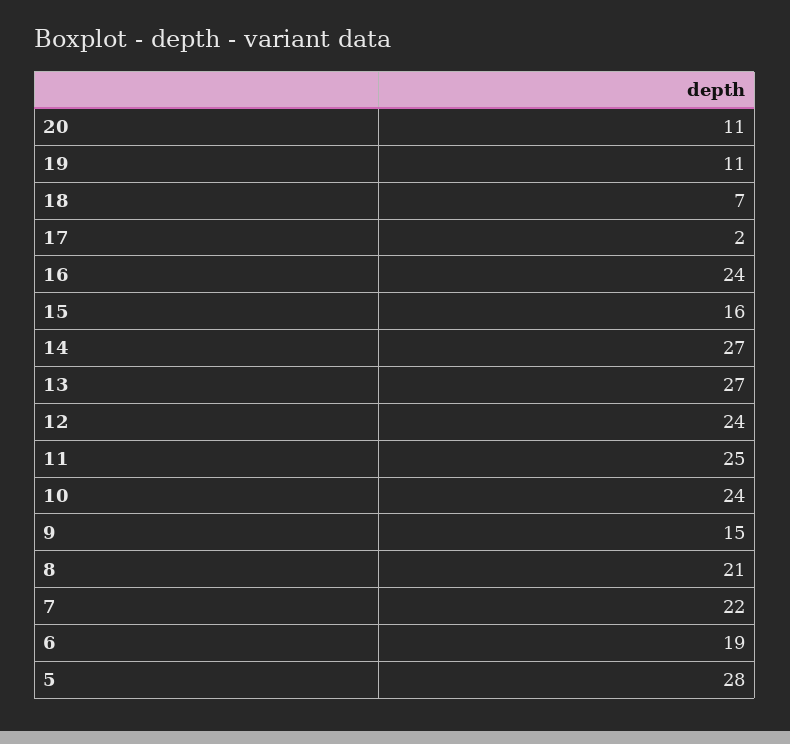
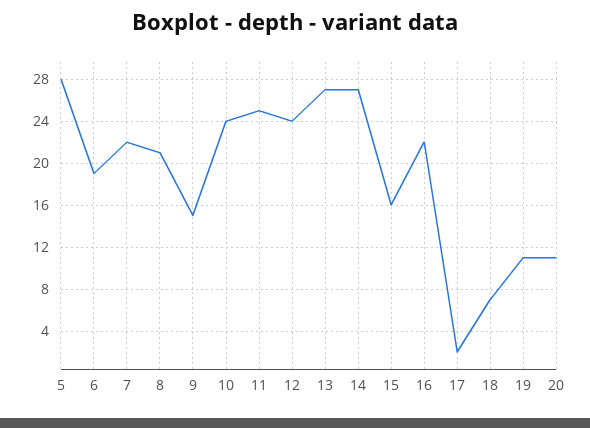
16: 24 -> 22

